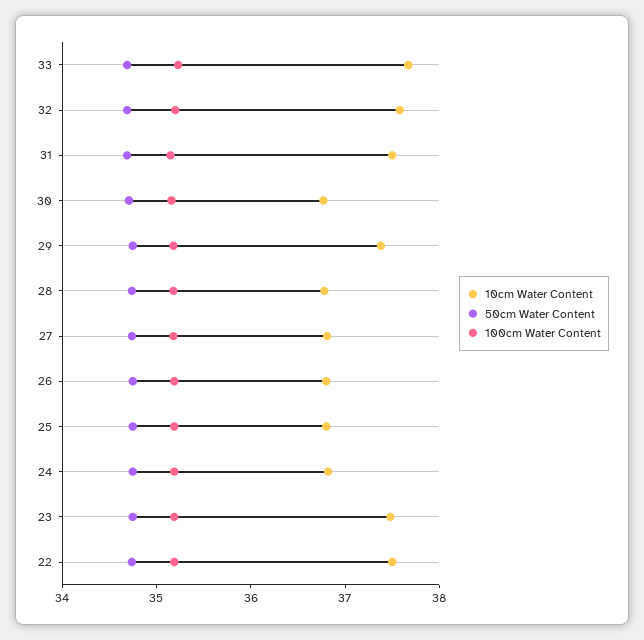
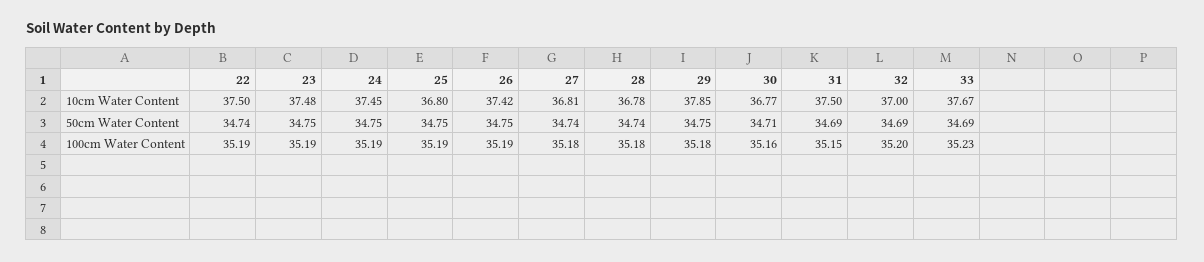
10cm Water Content, 32: 37.6 -> 37
10cm Water Content, 29: 37.4 -> 37.85
10cm Water Content, 26: 36.8 -> 37.42
10cm Water Content, 24: 36.8 -> 37.45

